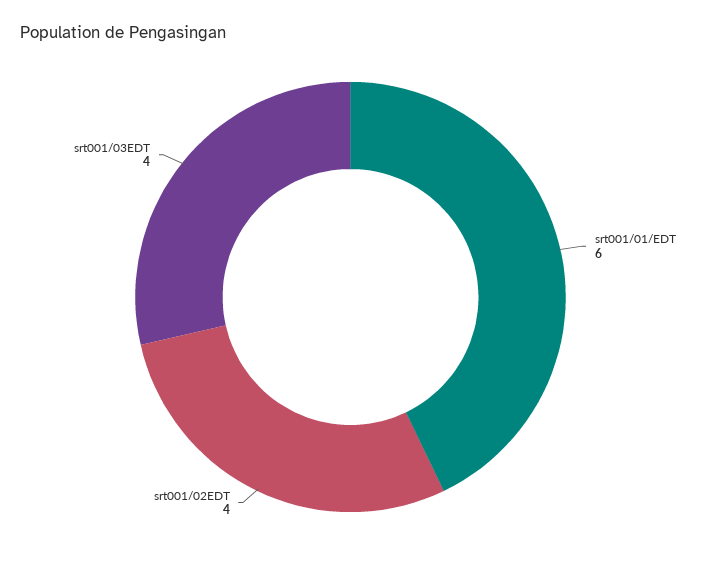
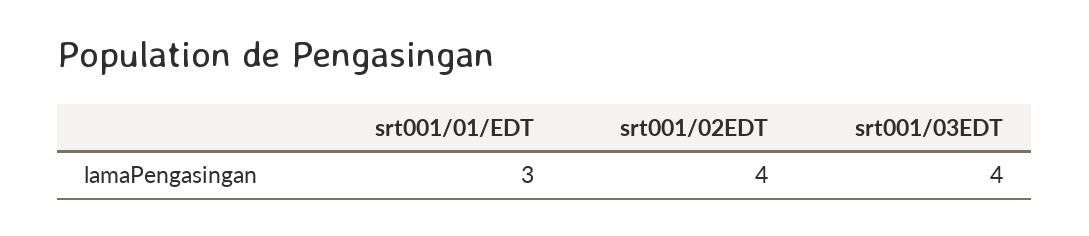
srt001/01/EDT: 6 -> 3

